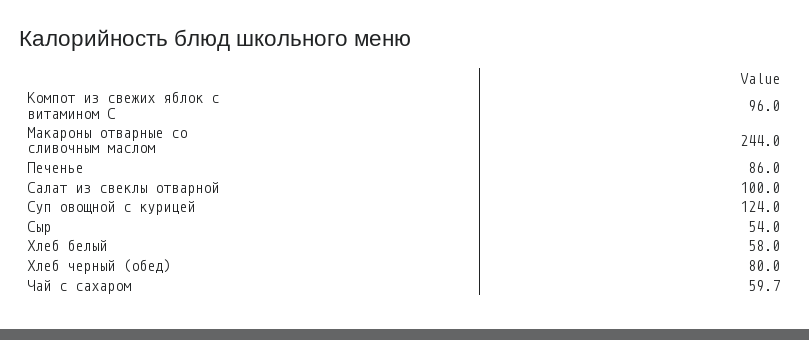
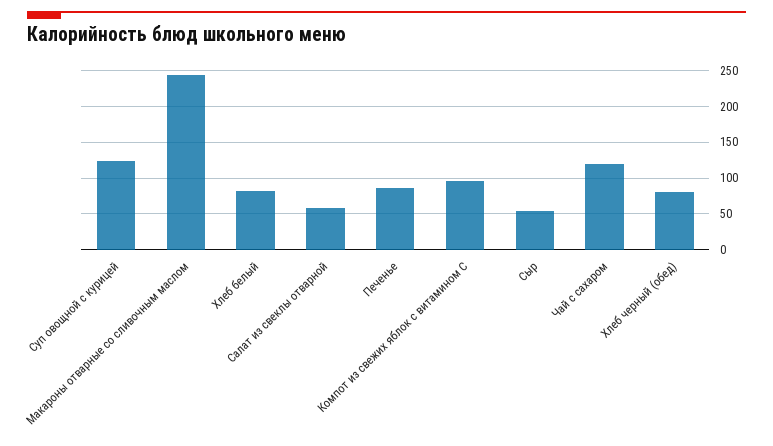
Салат из свеклы отварной: 100 -> 60
Хлеб белый: 58 -> 80
Чай с сахаром: 59.7 -> 120

